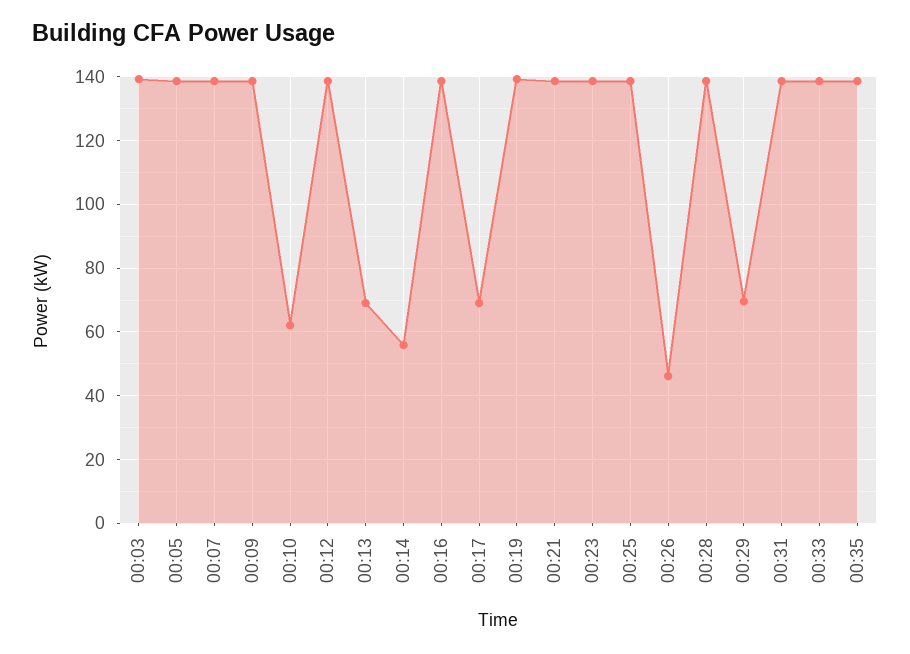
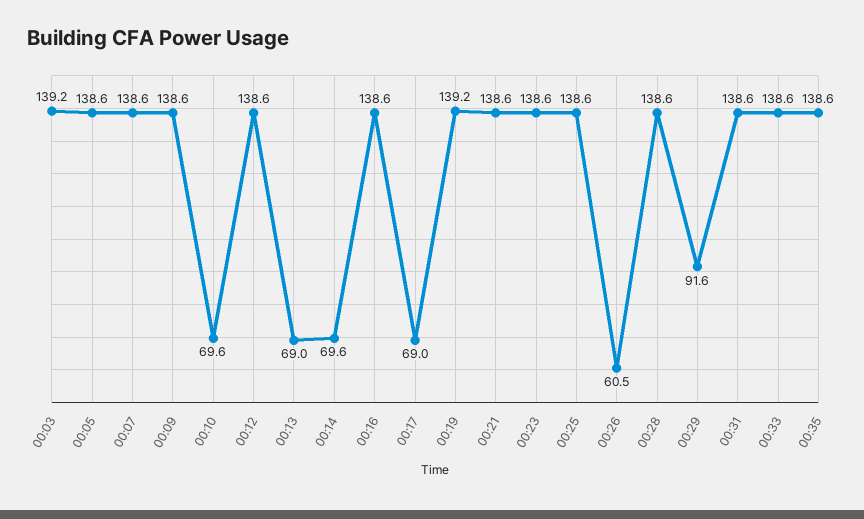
00:10: 62 -> 69.6
00:14: 56 -> 69.6
00:26: 46 -> 60.5
00:29: 70 -> 91.6

